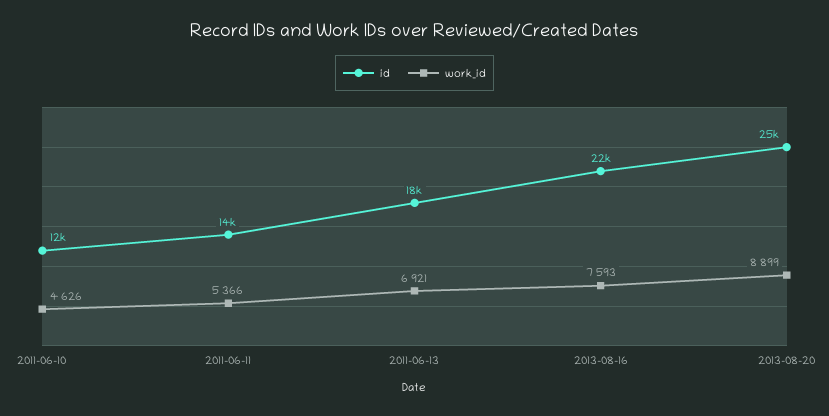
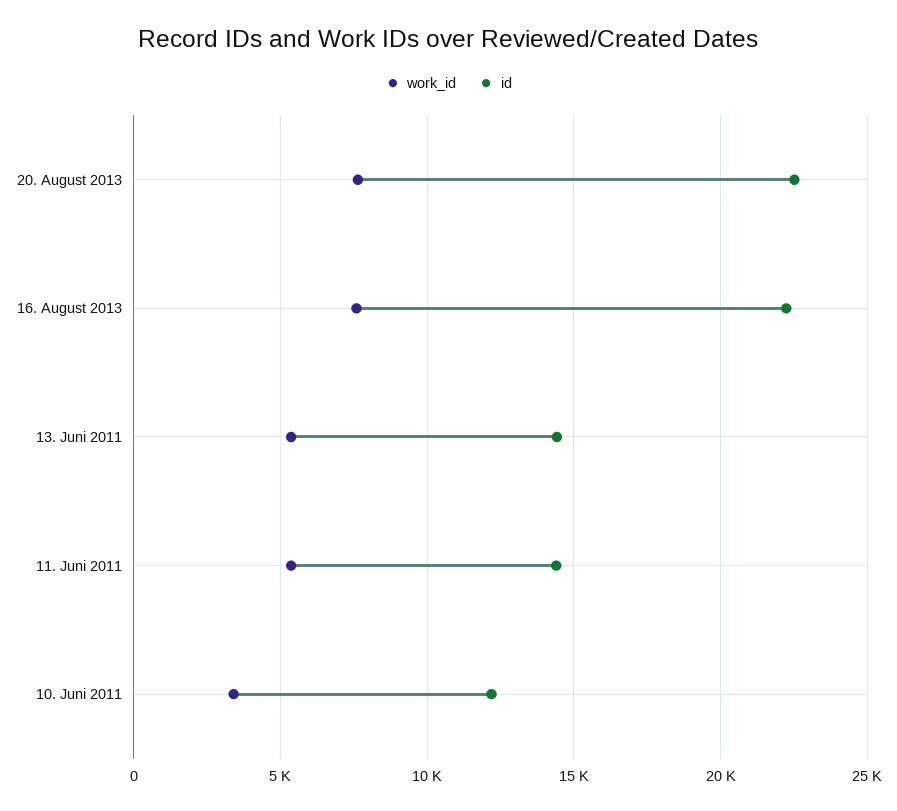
work_id, 2011-06-10: 4626 -> 3500
id, 2011-06-13: 18000 -> 14500
work_id, 2011-06-13: 6921 -> 5500
id, 2013-08-20: 25000 -> 22500
work_id, 2013-08-20: 8899 -> 7500

